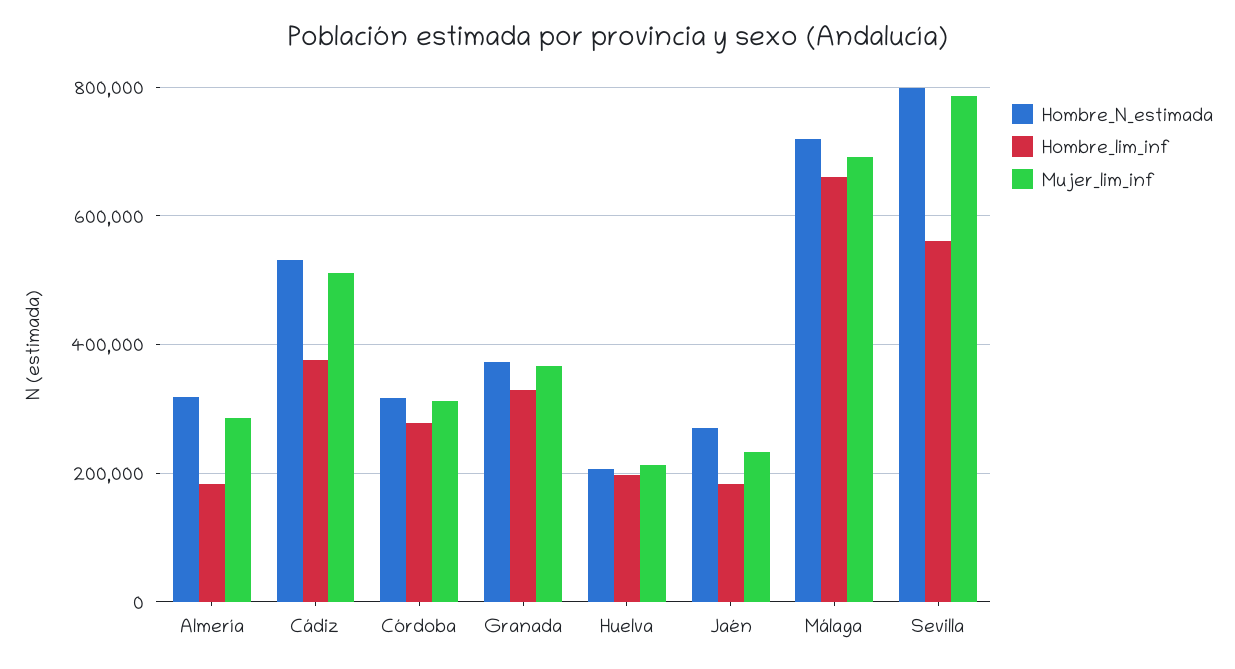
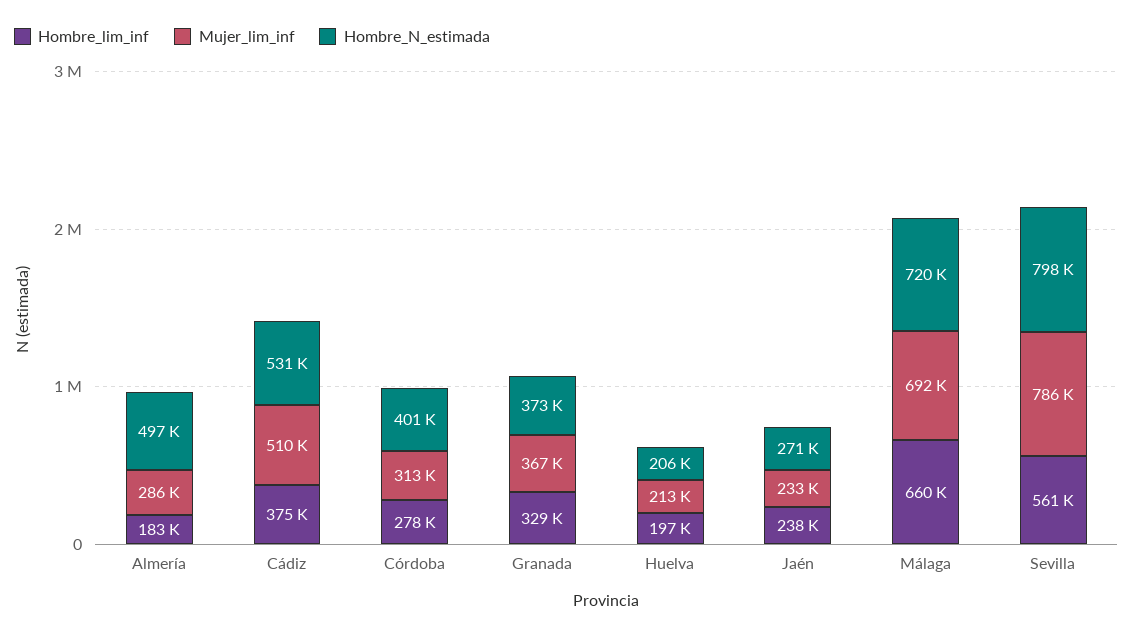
Hombre_N_estimada, Almería: 320000 -> 497000
Hombre_N_estimada, Córdoba: 320000 -> 401000
Hombre_lim_inf, Jaén: 180000 -> 238000

